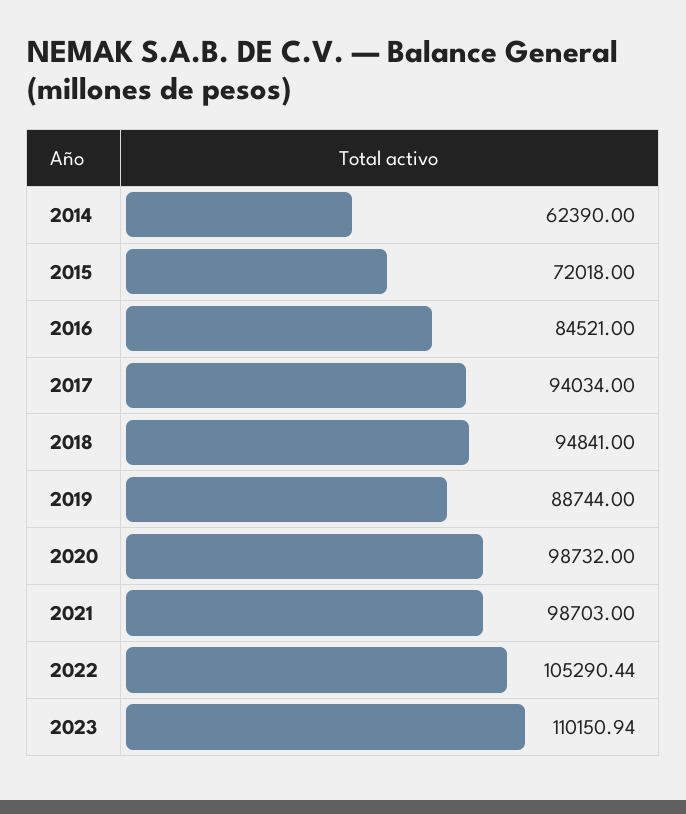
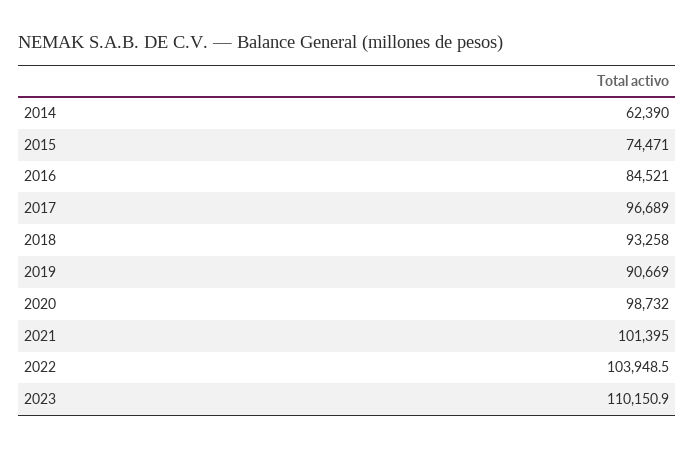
2015: 72018 -> 74471
2017: 94034 -> 96689
2018: 94841 -> 93258
2019: 88744 -> 90669
2021: 98703 -> 101395
2022: 105290.44 -> 103948.5

